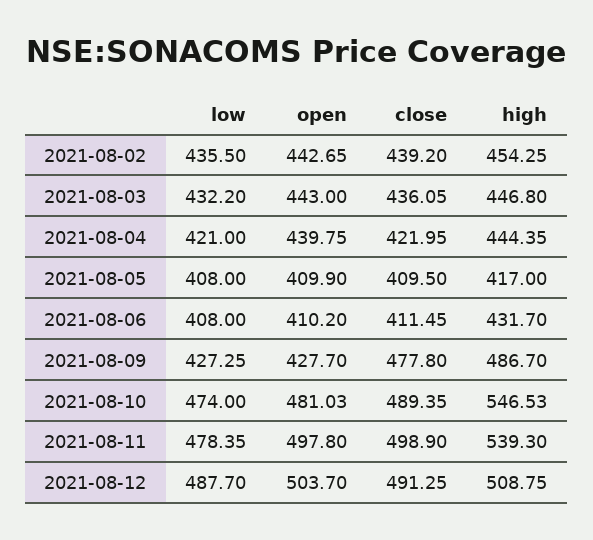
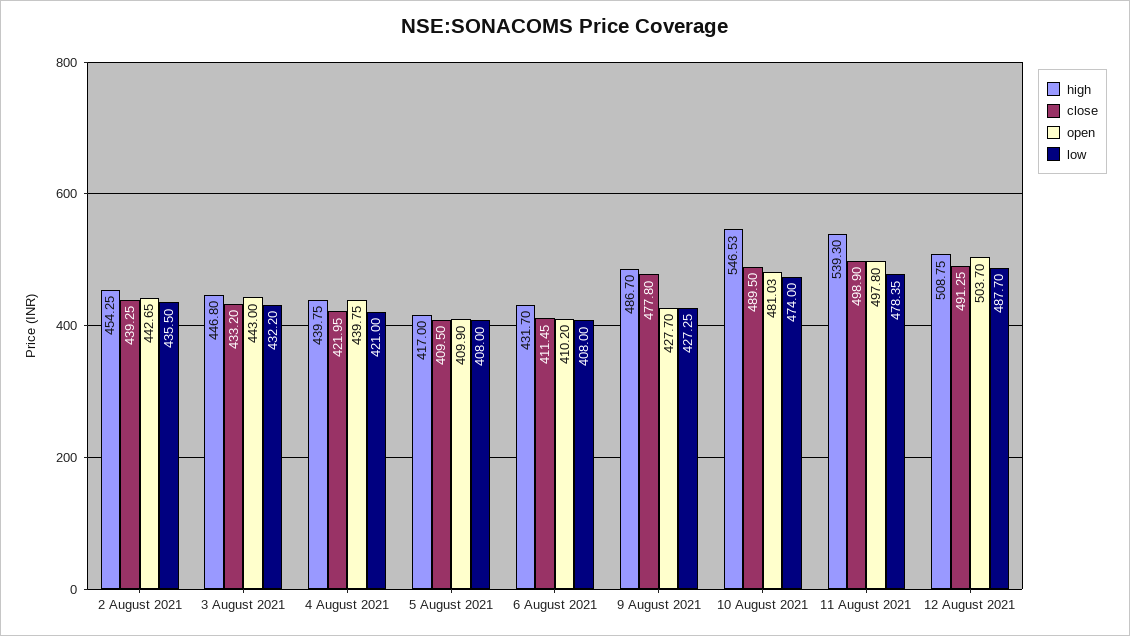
close, 2021-08-02: 439.2 -> 439.25
close, 2021-08-03: 436.05 -> 433.2
high, 2021-08-04: 444.35 -> 439.75
close, 2021-08-10: 489.35 -> 489.5

